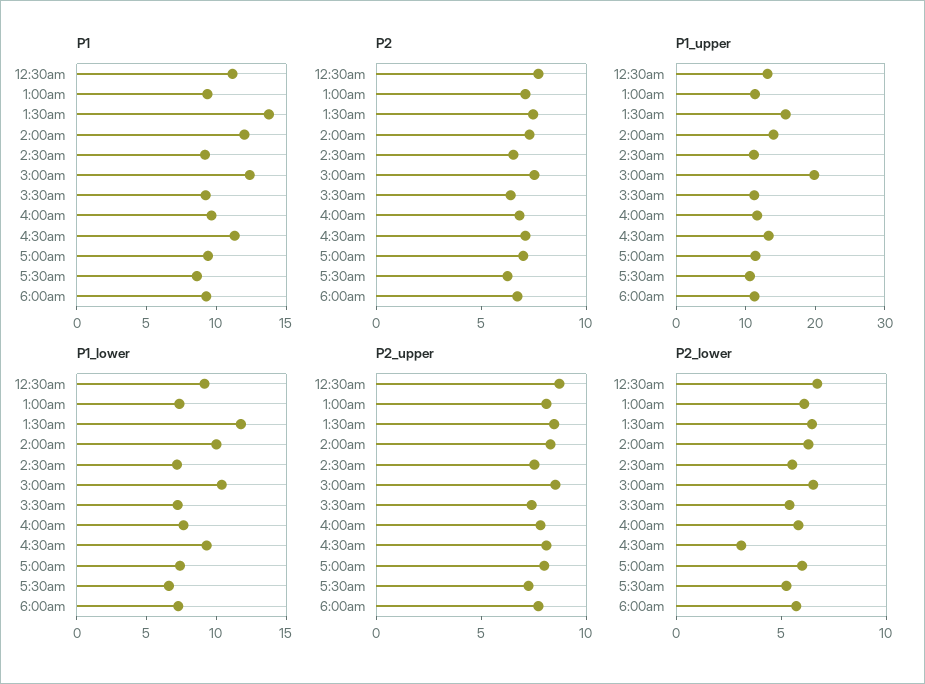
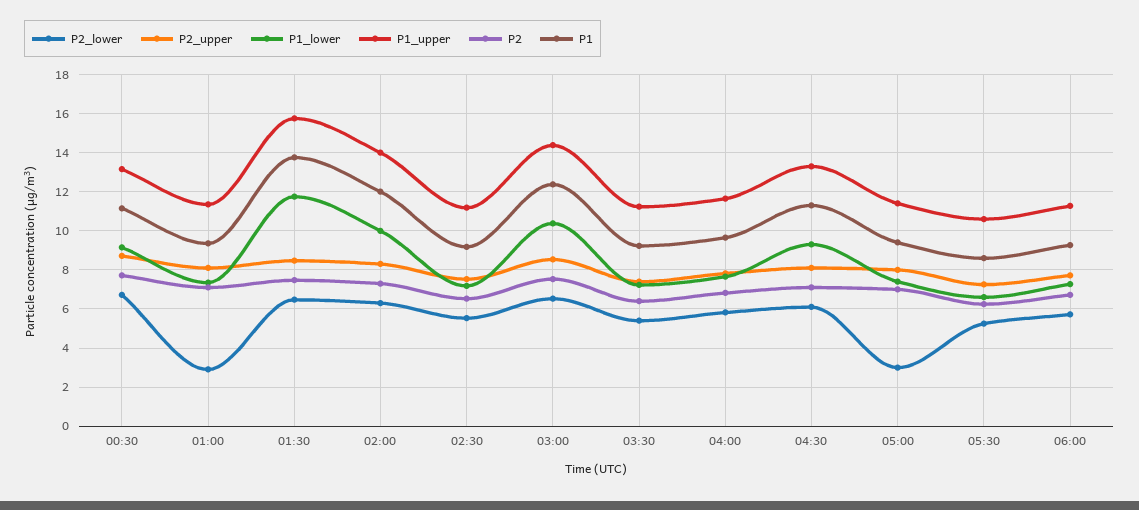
P1_upper, 3:00am: 20 -> 14.5
P2_lower, 1:00am: 6 -> 3
P2_lower, 4:30am: 3 -> 6
P2_lower, 5:00am: 6 -> 3

